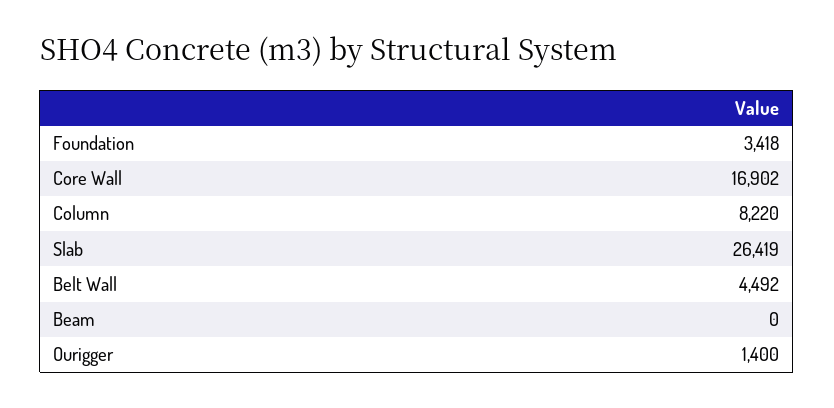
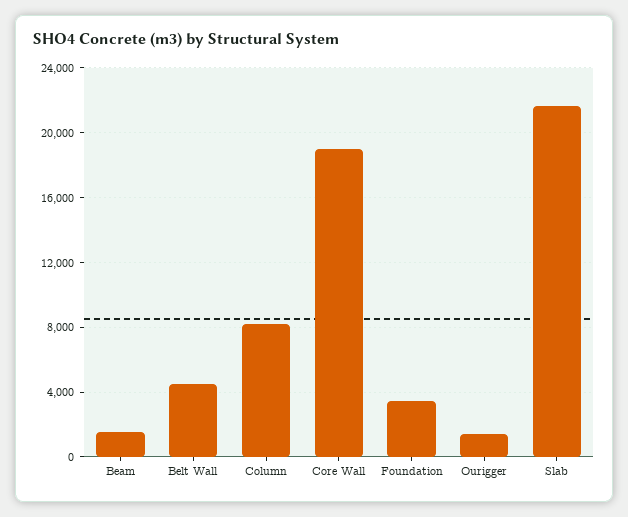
Core Wall: 16902 -> 19000
Slab: 26419 -> 21500
Beam: 0 -> 1500

